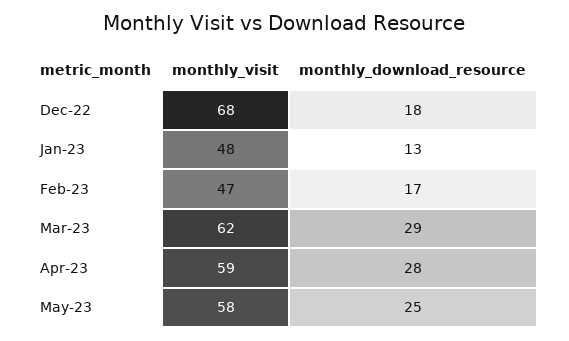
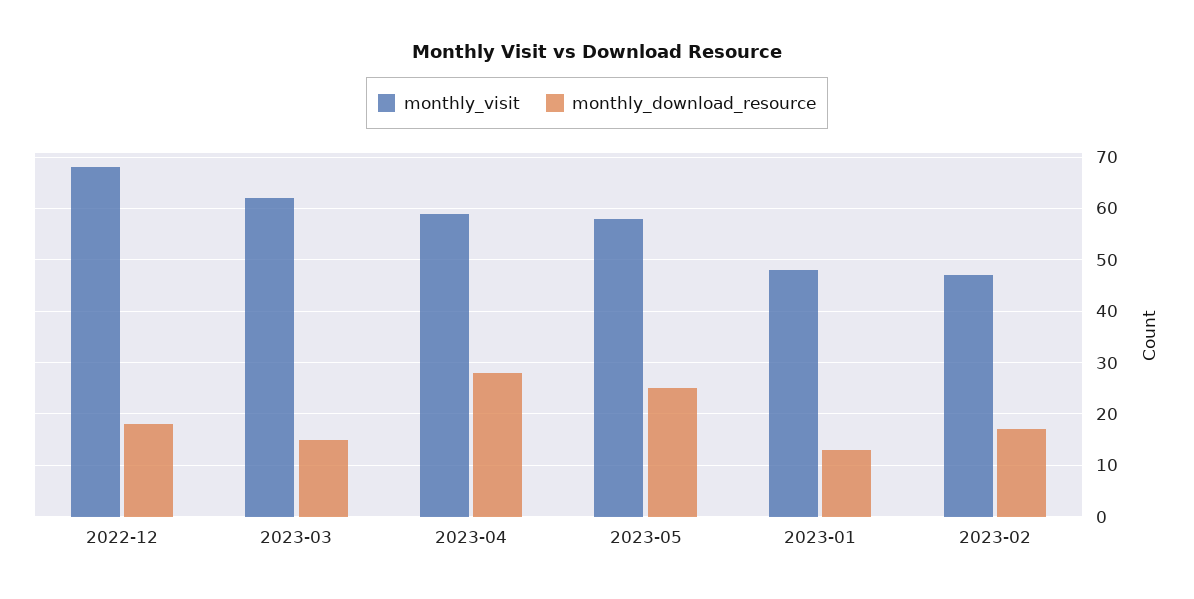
monthly_download_resource, Mar-23: 29 -> 15

